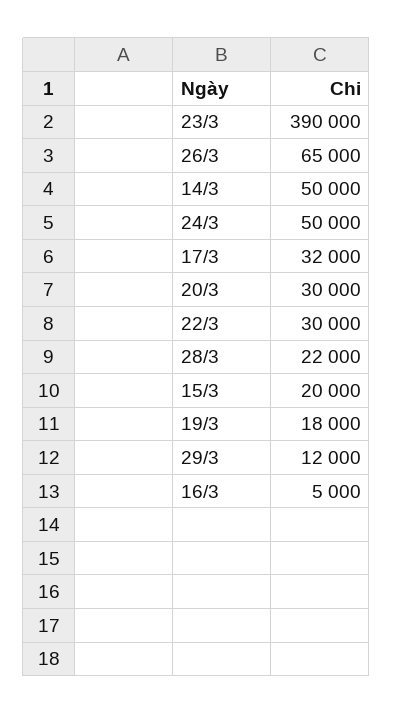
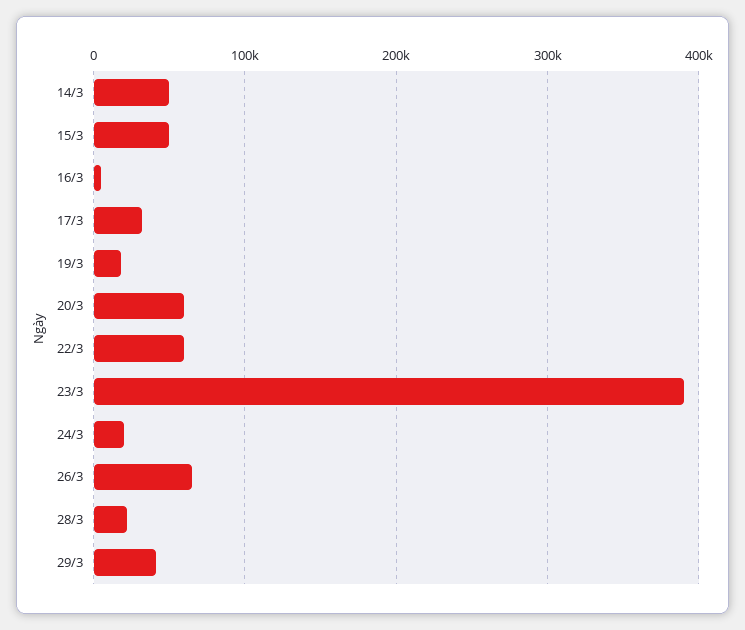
24/3: 50000 -> 20000
20/3: 30000 -> 60000
22/3: 30000 -> 60000
15/3: 20000 -> 50000
29/3: 12000 -> 40000

